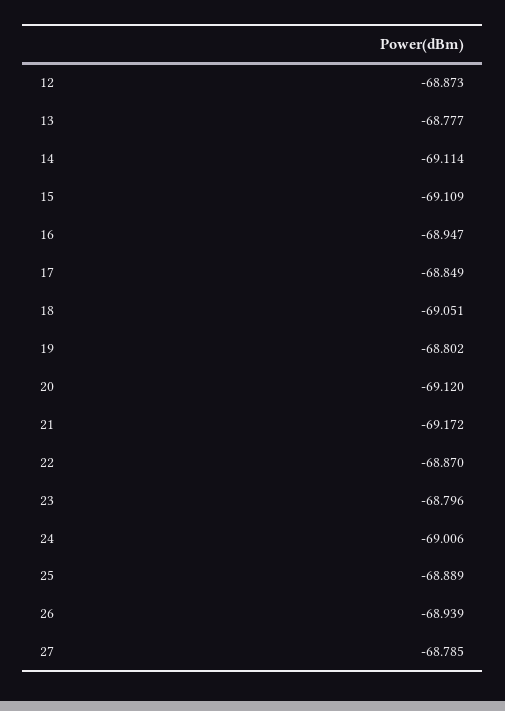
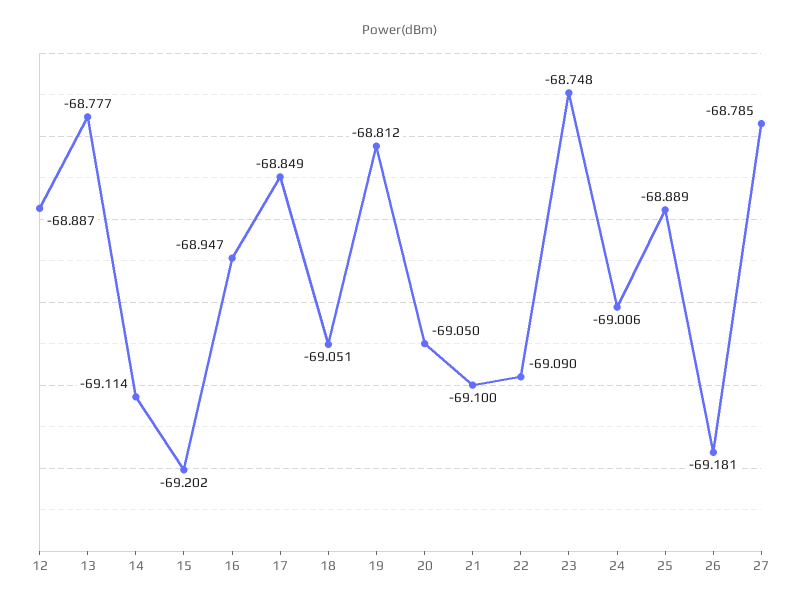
12: -68.873 -> -68.887
15: -69.109 -> -69.202
19: -68.802 -> -68.812
20: -69.12 -> -69.05
21: -69.172 -> -69.1
22: -68.87 -> -69.09
23: -68.796 -> -68.748
26: -68.939 -> -69.181

